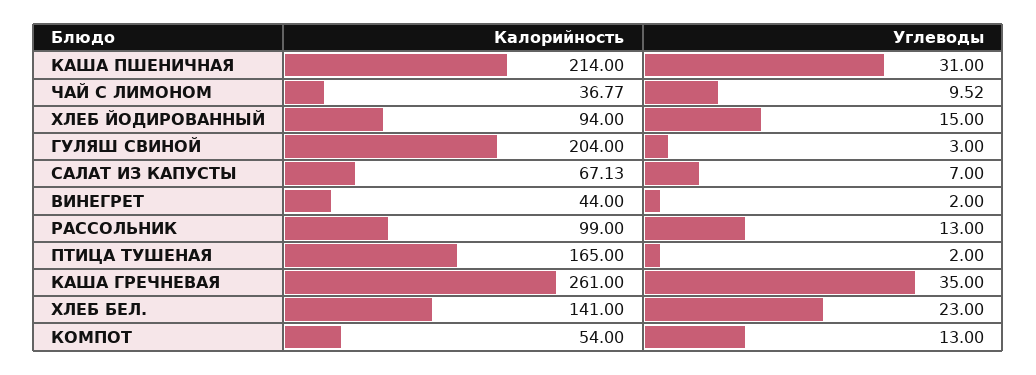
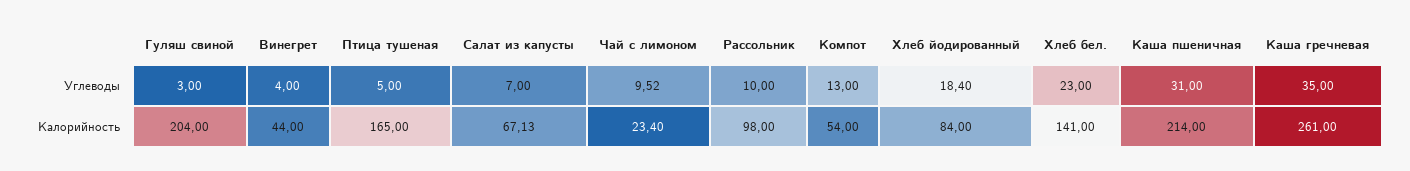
Калорийность, ЧАЙ С ЛИМОНОМ: 36.77 -> 23.4
Калорийность, ХЛЕБ ЙОДИРОВАННЫЙ: 94 -> 84
Углеводы, ХЛЕБ ЙОДИРОВАННЫЙ: 15 -> 18.4
Углеводы, ВИНЕГРЕТ: 2 -> 4
Калорийность, РАССОЛЬНИК: 99 -> 98
Углеводы, РАССОЛЬНИК: 13 -> 10
Углеводы, ПТИЦА ТУШЕНАЯ: 2 -> 5

